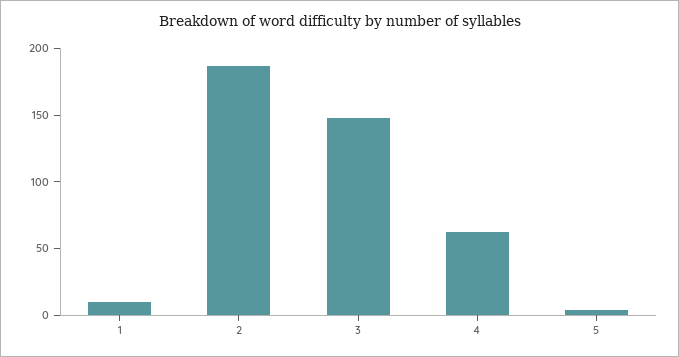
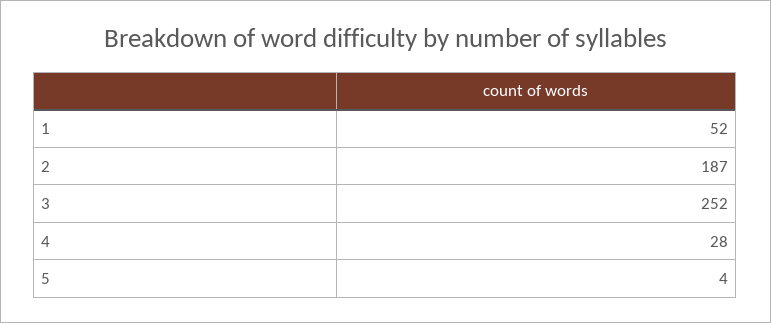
1: 10 -> 52
3: 150 -> 252
4: 60 -> 28

